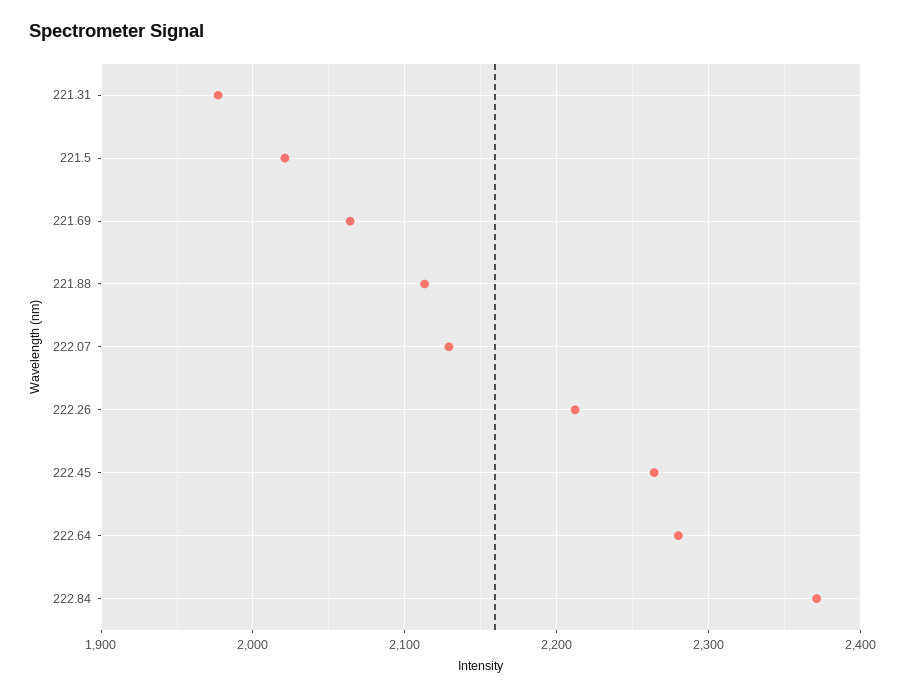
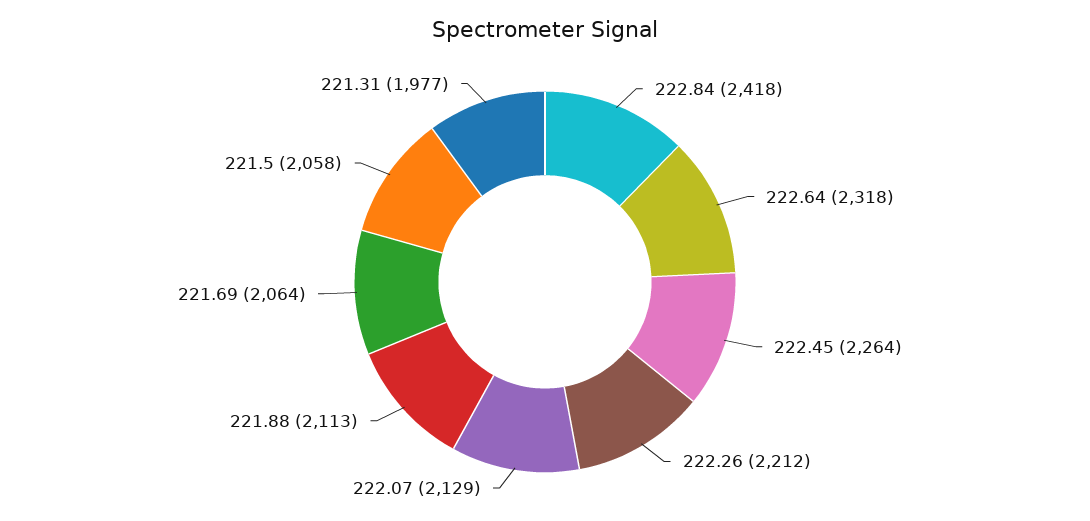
221.5: 2020 -> 2058
222.64: 2280 -> 2318
222.84: 2370 -> 2418

